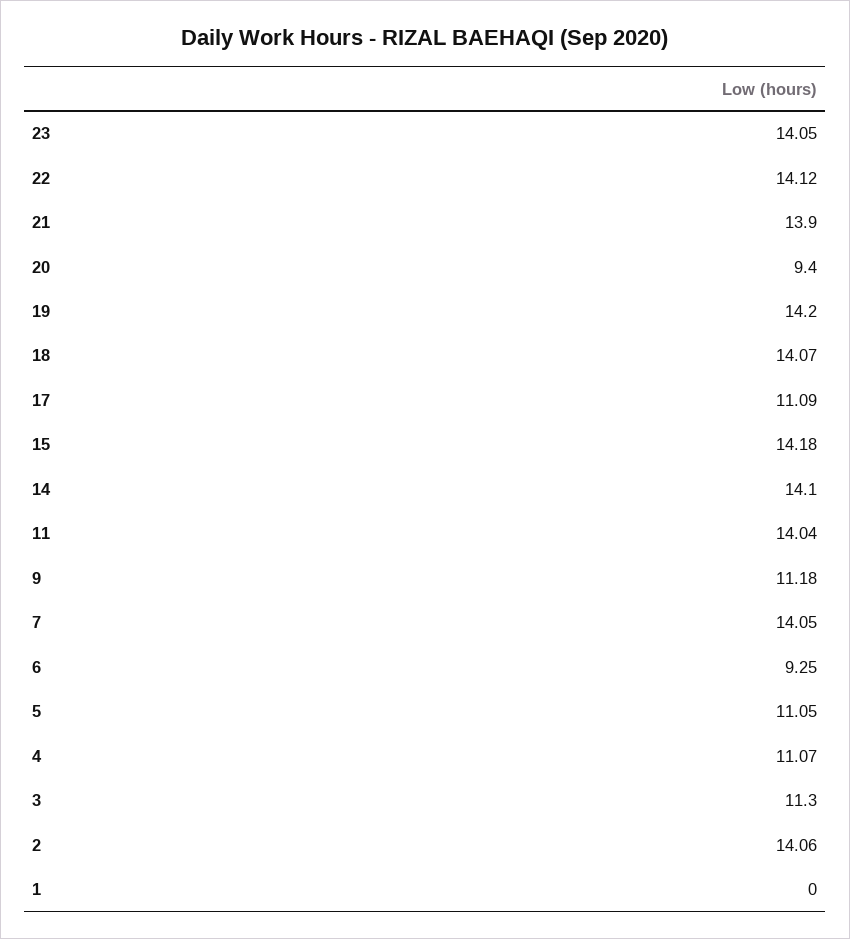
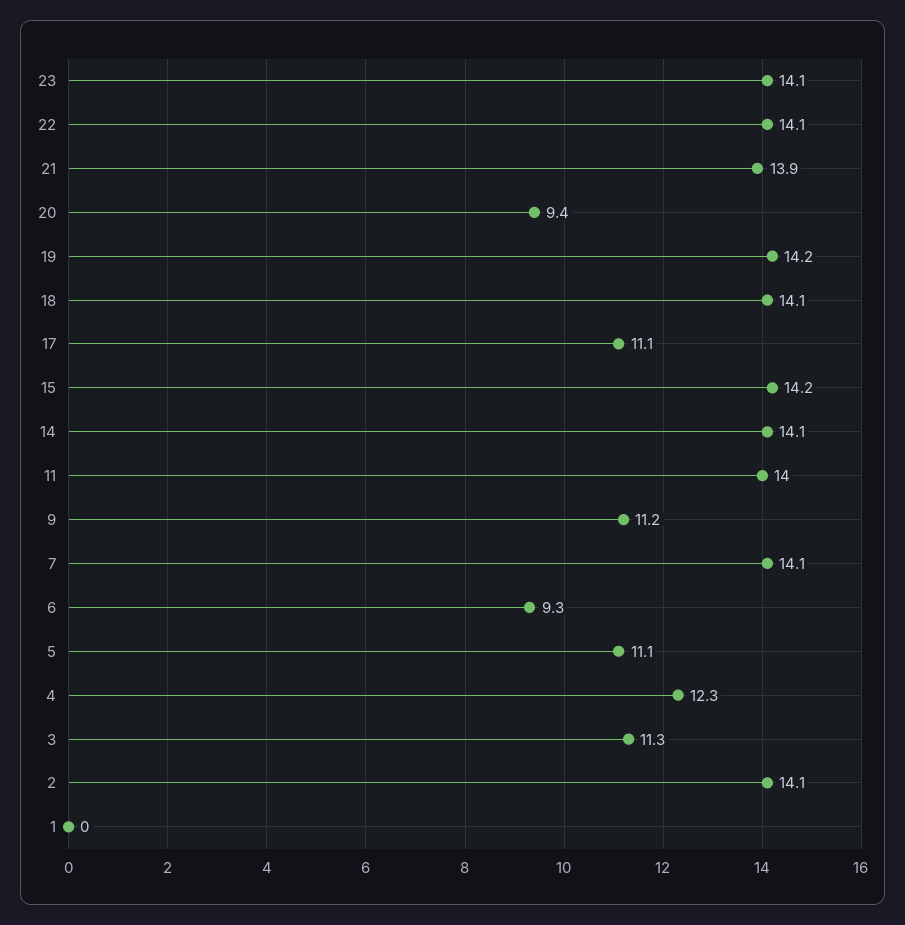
4: 11.07 -> 12.3

